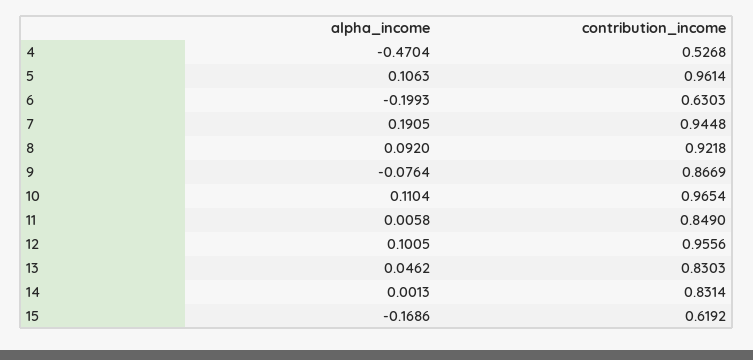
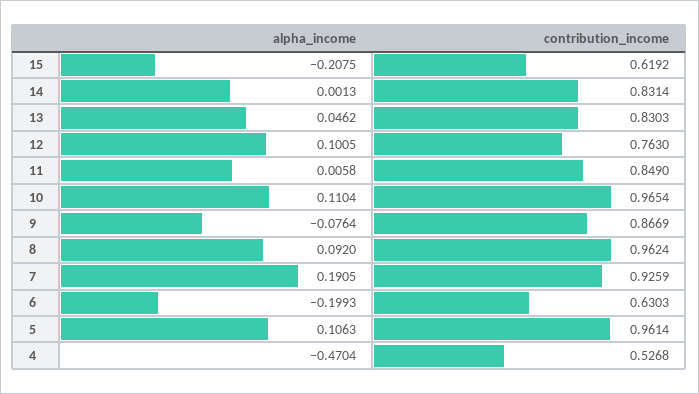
contribution_income, 7: 0.9448 -> 0.9259
contribution_income, 8: 0.9218 -> 0.9624
contribution_income, 12: 0.9556 -> 0.763
alpha_income, 15: -0.1686 -> -0.2075

